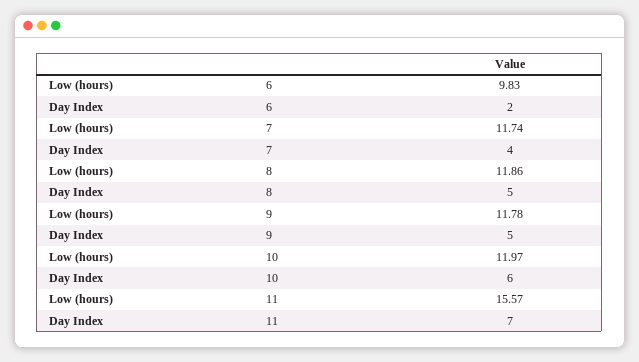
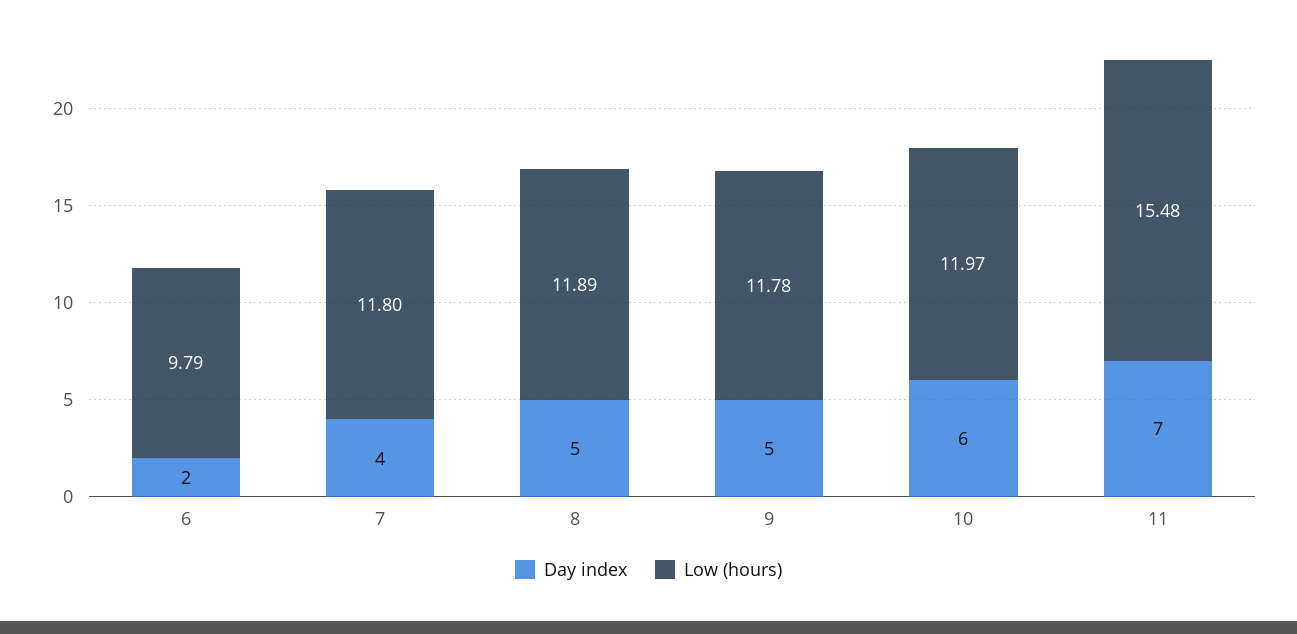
Low (hours), 6: 9.83 -> 9.79
Low (hours), 7: 11.74 -> 11.8
Low (hours), 8: 11.86 -> 11.89
Low (hours), 11: 15.57 -> 15.48

